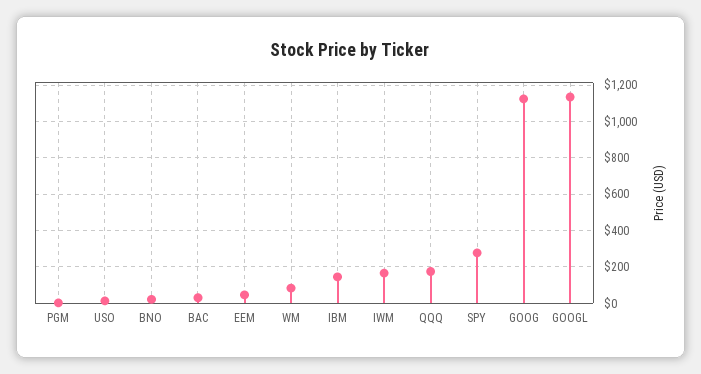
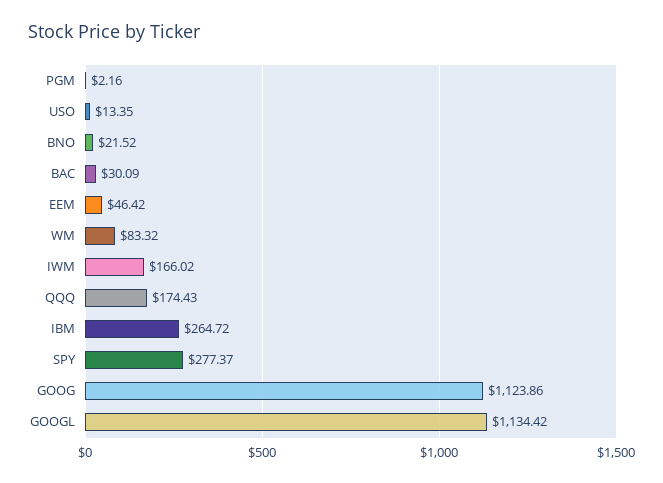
IBM: 150 -> 264.72

